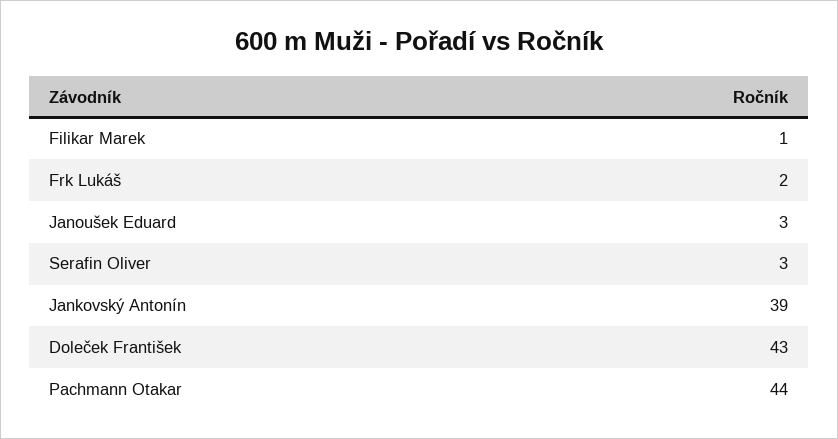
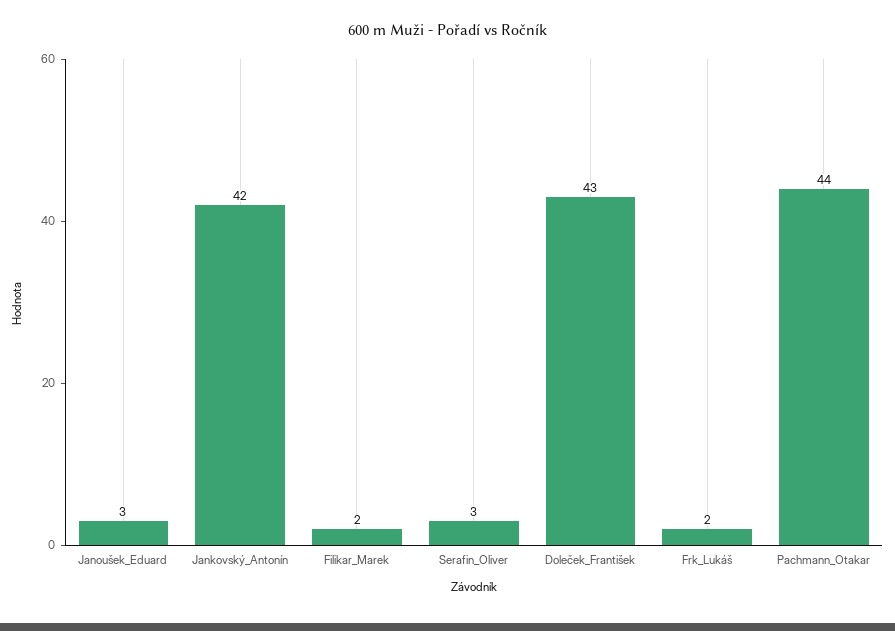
Filikar Marek: 1 -> 2
Jankovský Antonín: 39 -> 42

